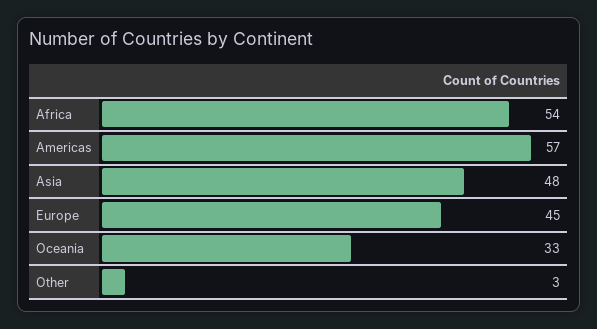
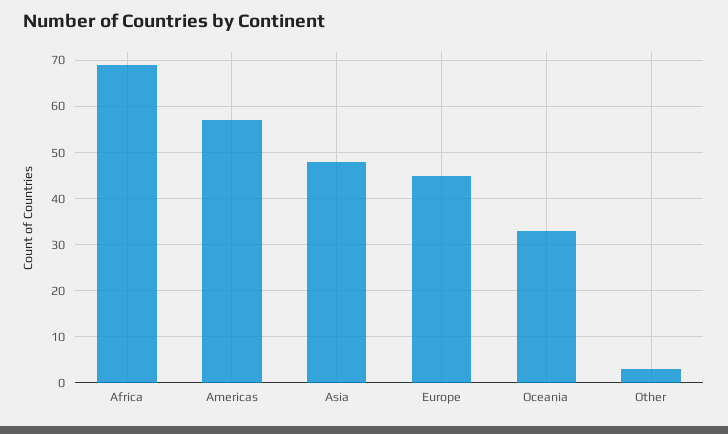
Africa: 54 -> 70

